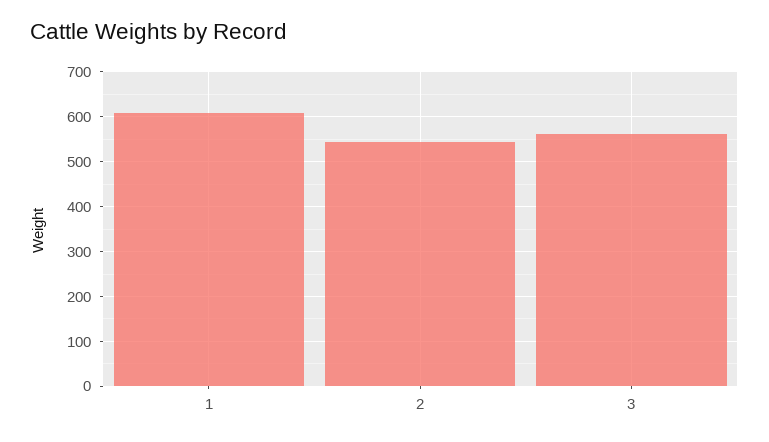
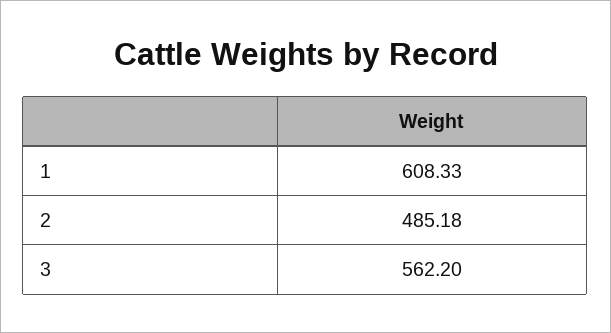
2: 540 -> 485.18

